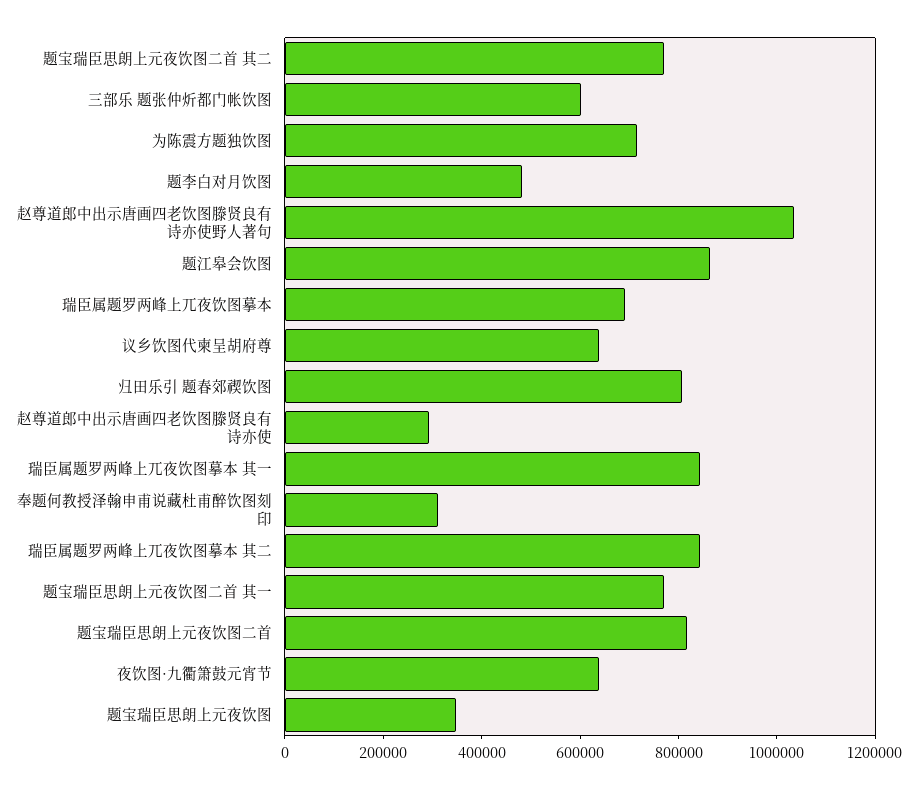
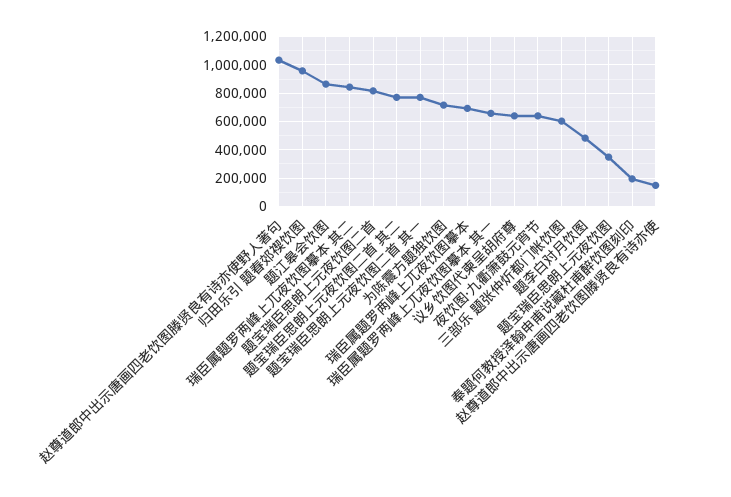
归田乐引 题春郊禊饮图: 800000 -> 950000
赵尊道郎中出示唐画四老饮图滕贤良有诗亦使: 300000 -> 150000
瑞臣属题罗两峰上兀夜饮图摹本 其一: 850000 -> 650000
奉题何教授泽翰申甫说藏杜甫醉饮图刻印: 300000 -> 200000

